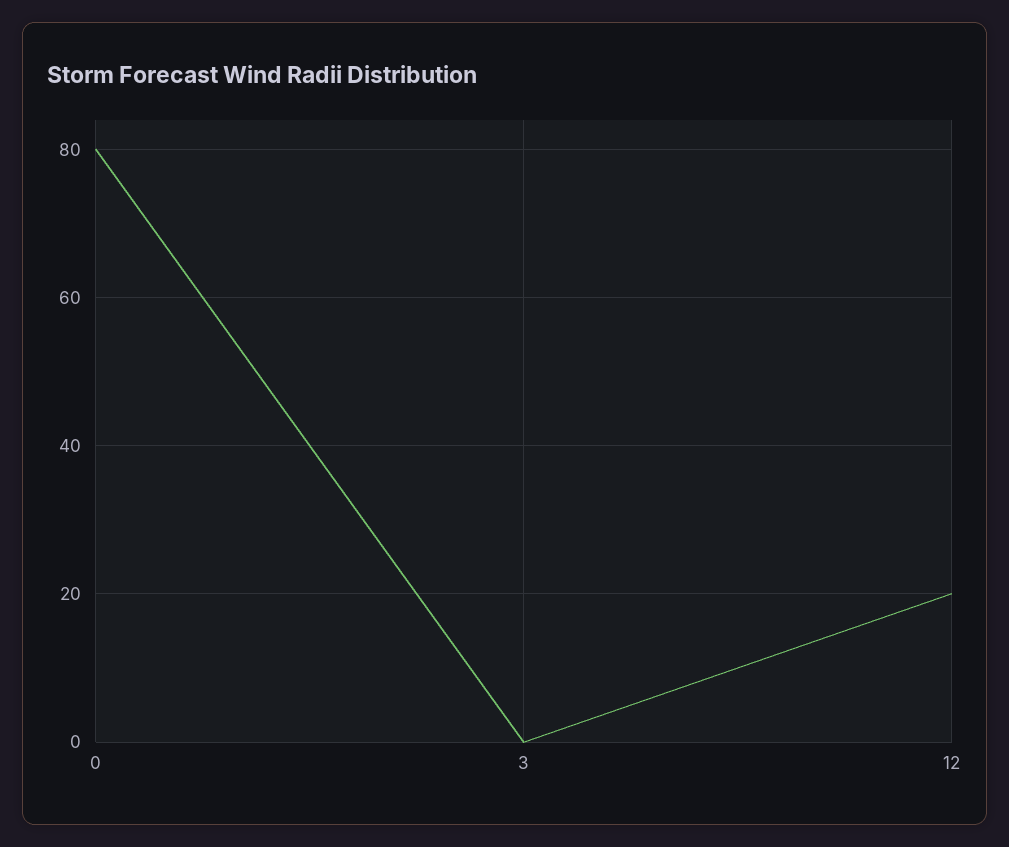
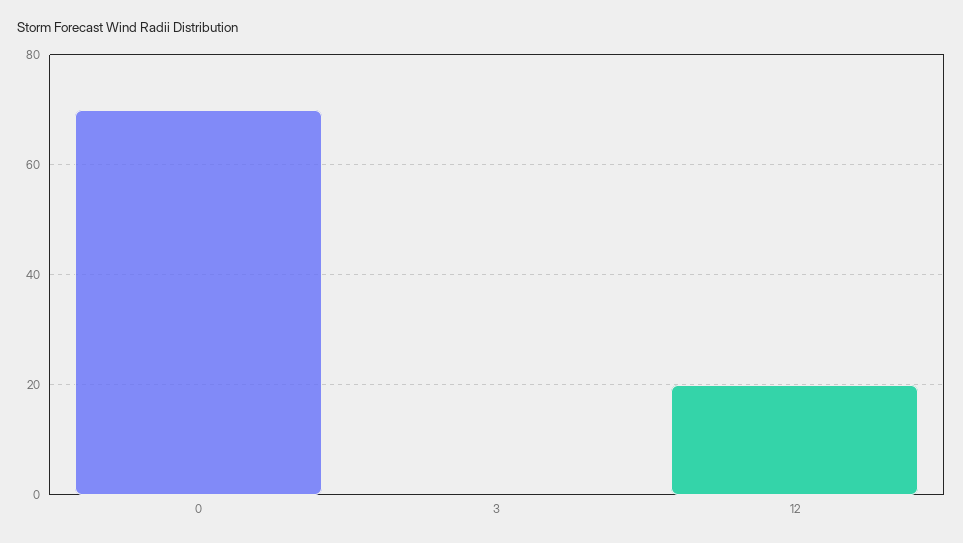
0: 80 -> 70

